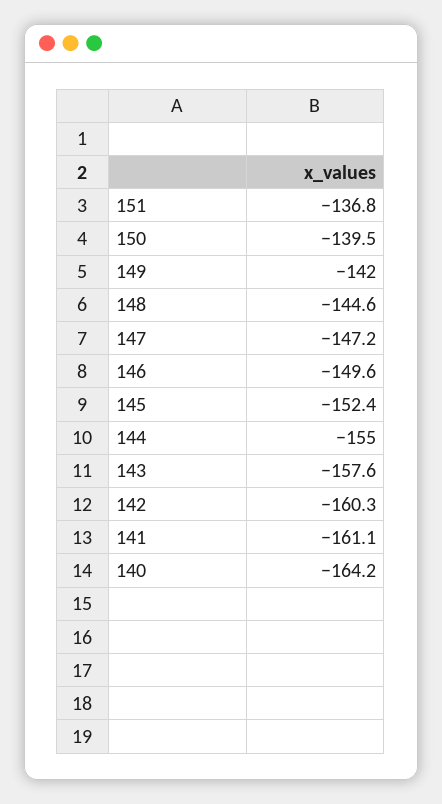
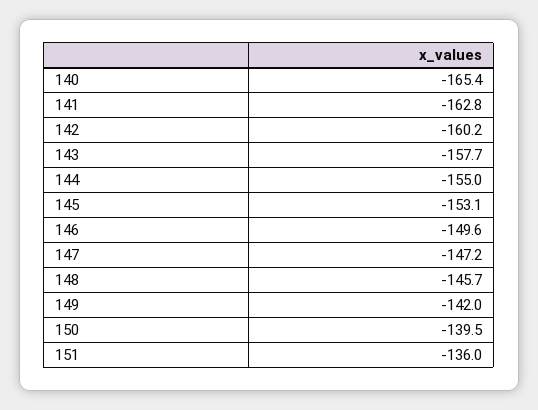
151: -136.8 -> -136
148: -144.6 -> -145.7
145: -152.4 -> -153.1
143: -157.6 -> -157.7
142: -160.3 -> -160.2
141: -161.1 -> -162.8
140: -164.2 -> -165.4

